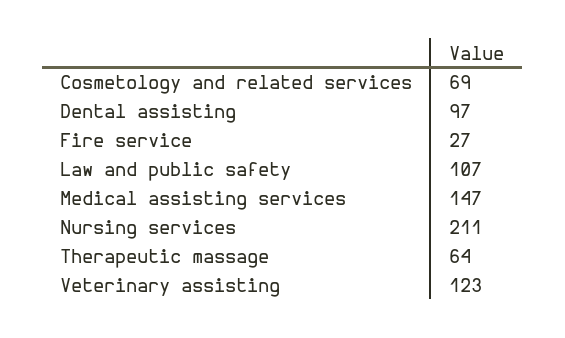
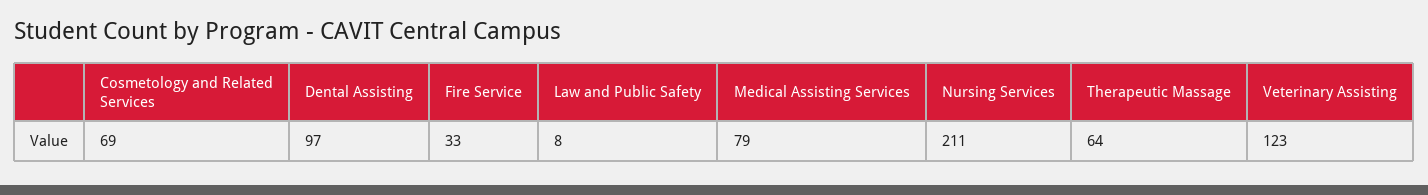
Fire service: 27 -> 33
Law and public safety: 107 -> 8
Medical assisting services: 147 -> 79

